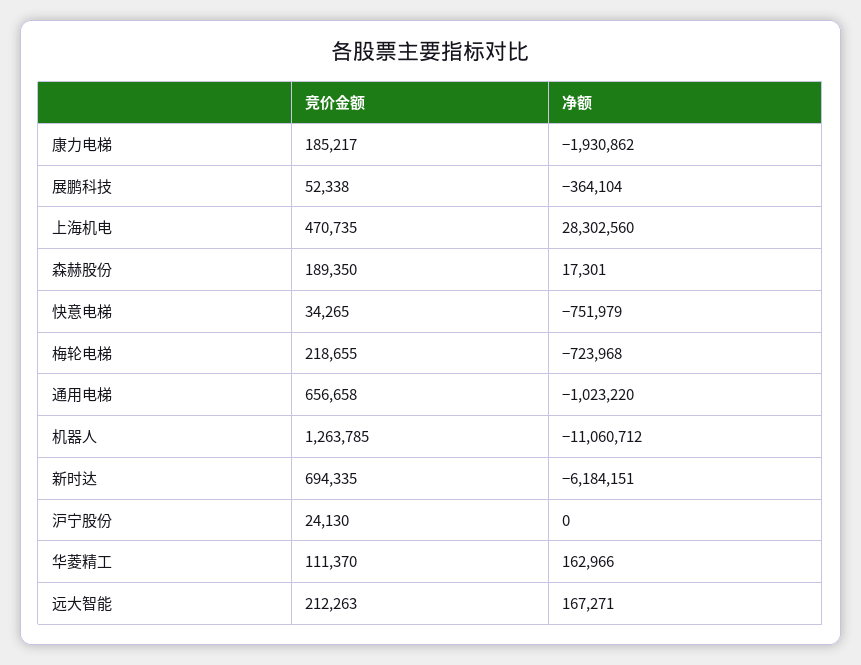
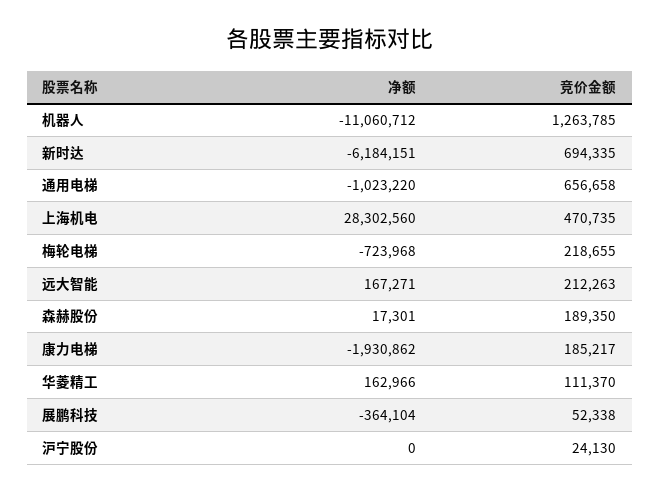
竞价金额, 快意电梯: 34265 -> none
净额, 快意电梯: -751979 -> none

